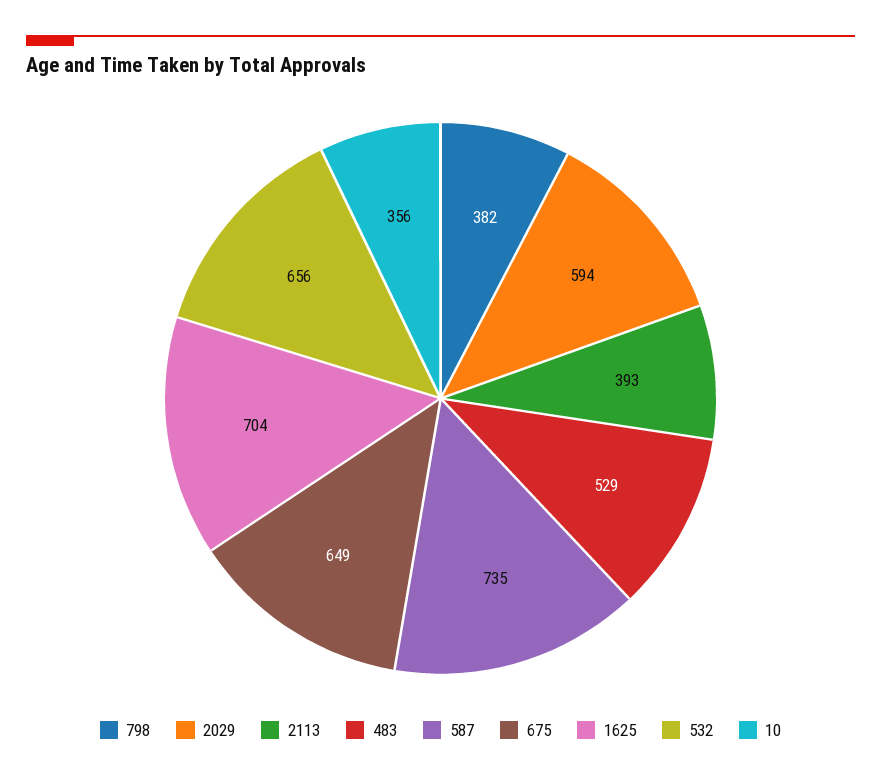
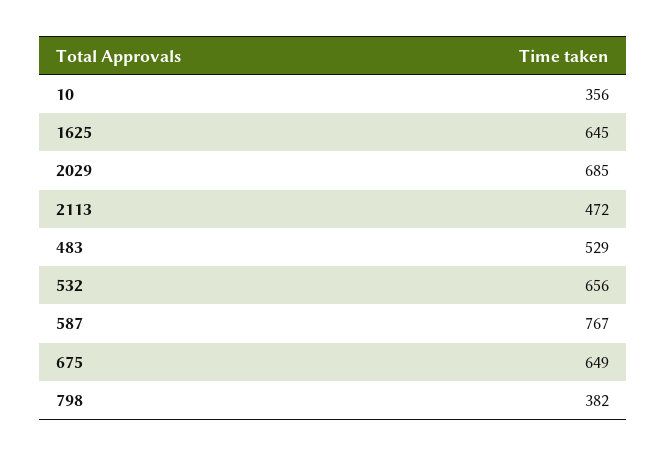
2029: 594 -> 685
2113: 393 -> 472
587: 735 -> 767
1625: 704 -> 645

